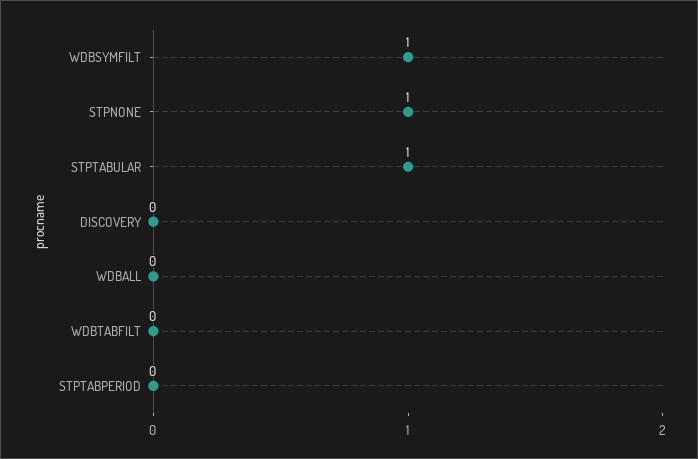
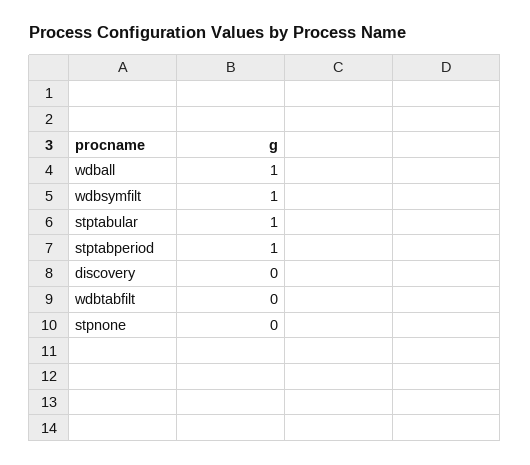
STPNONE: 1 -> 0
WDBALL: 0 -> 1
STPTABPERIOD: 0 -> 1

